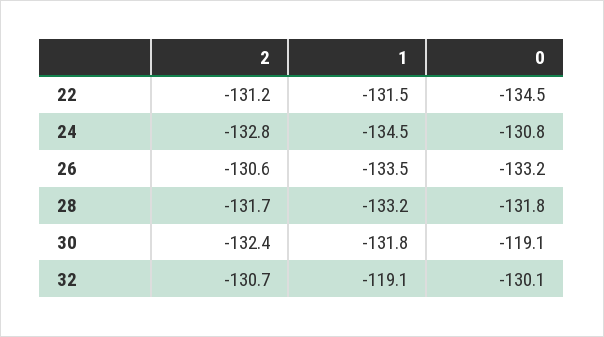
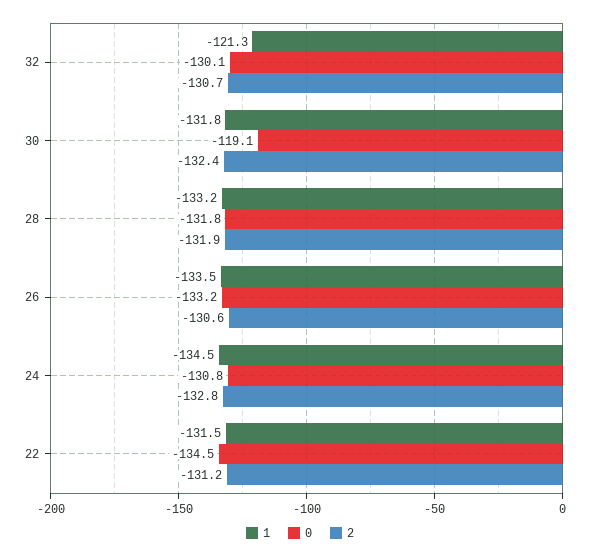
2, 28: -131.7 -> -131.9
1, 32: -119.1 -> -121.3

